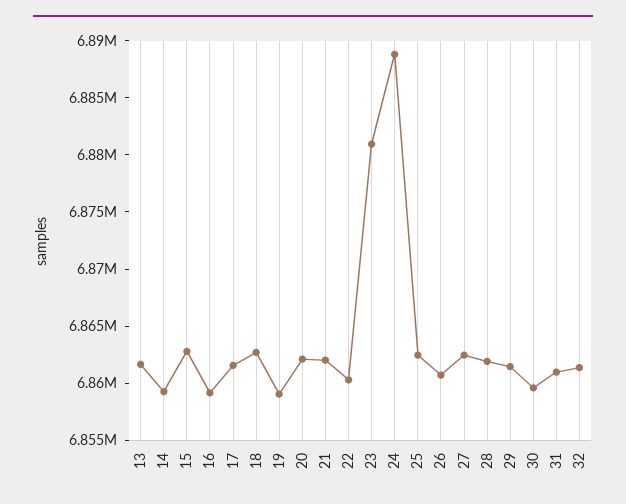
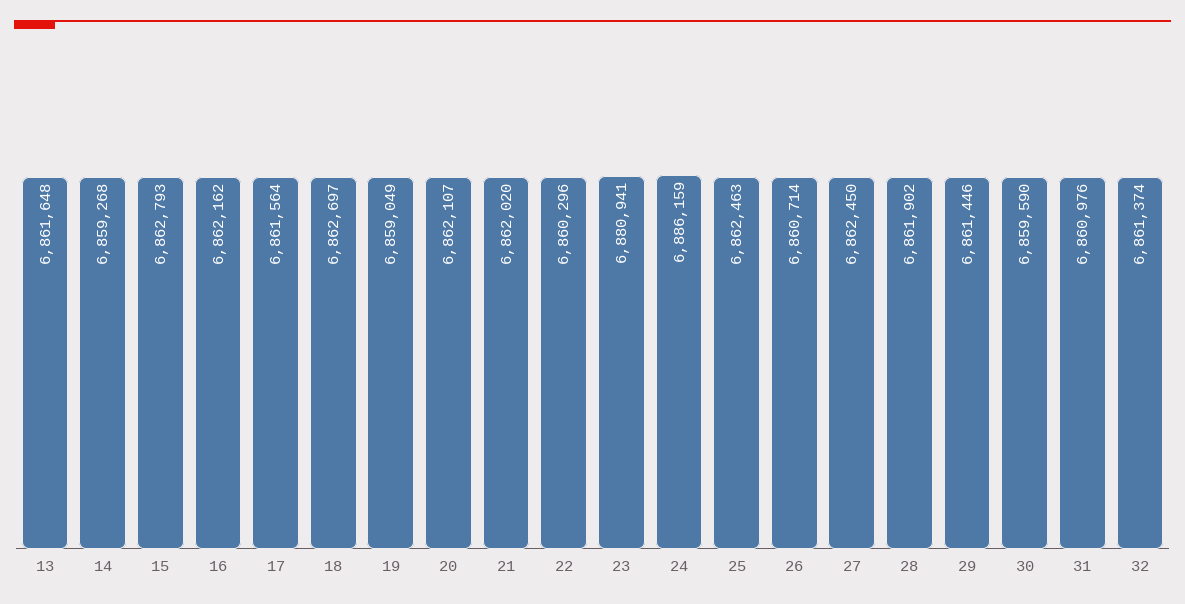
16: 6859000 -> 6862162
24: 6889000 -> 6886159

